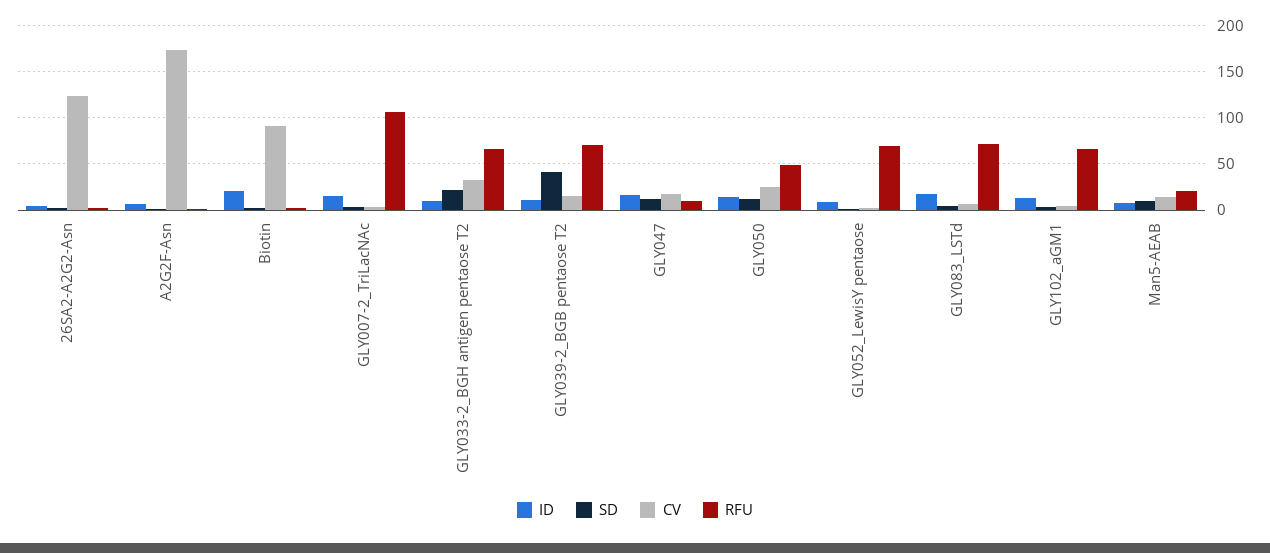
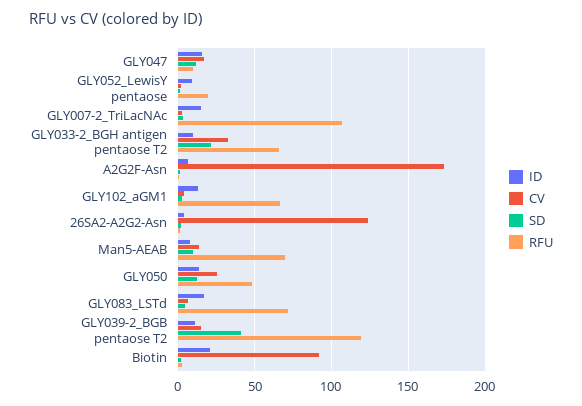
RFU, GLY039-2_BGB pentaose T2: 70 -> 120
RFU, GLY052_LewisY pentaose: 70 -> 20
RFU, Man5-AEAB: 20 -> 70

